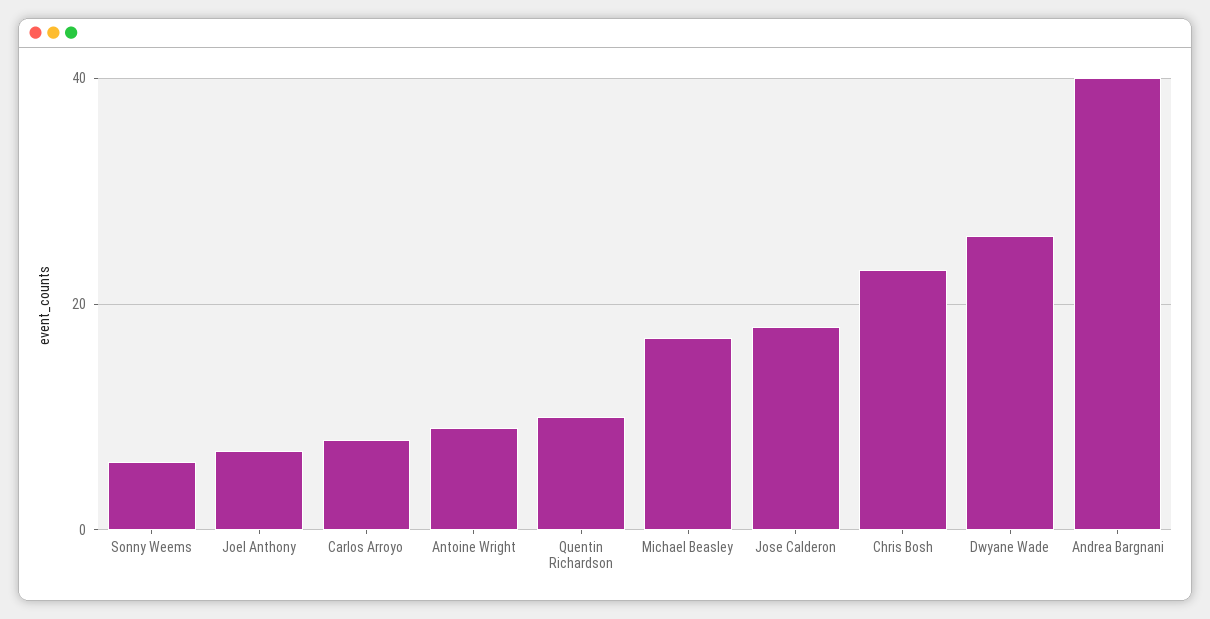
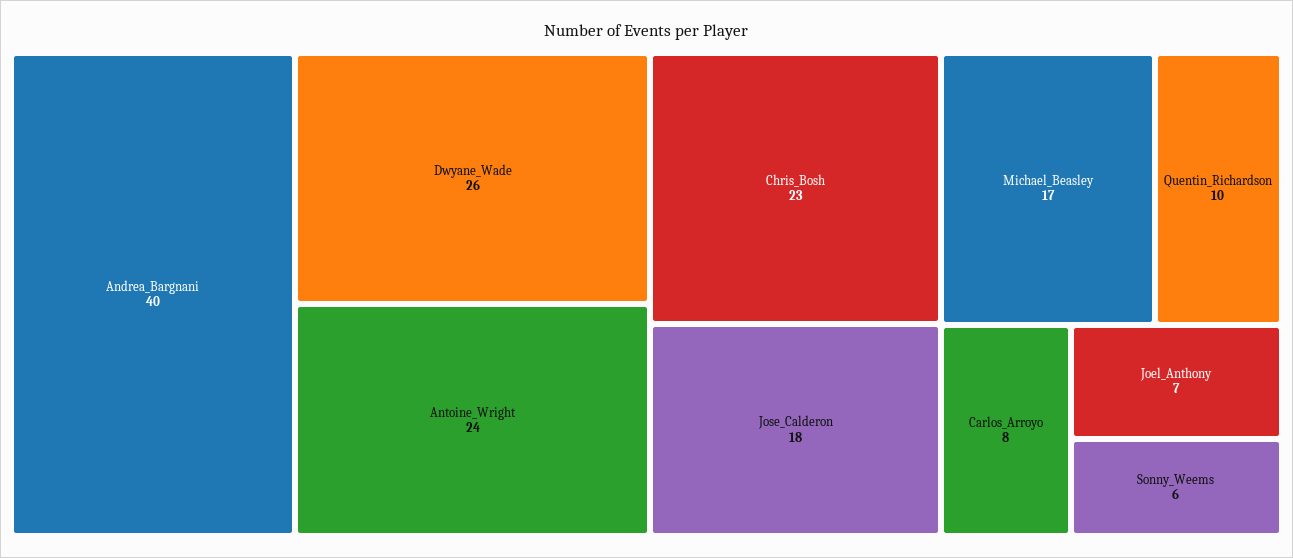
Antoine Wright: 10 -> 24

